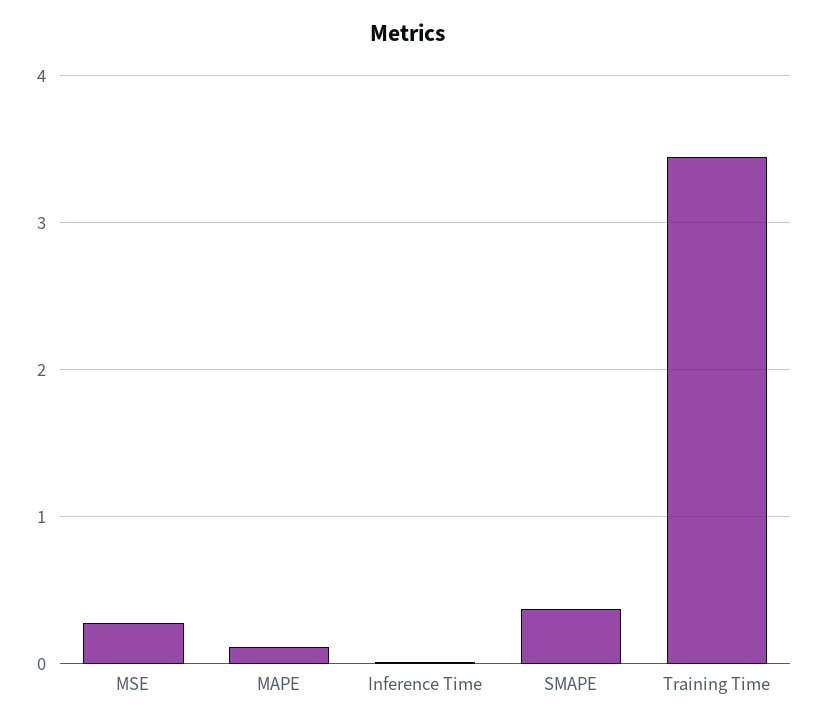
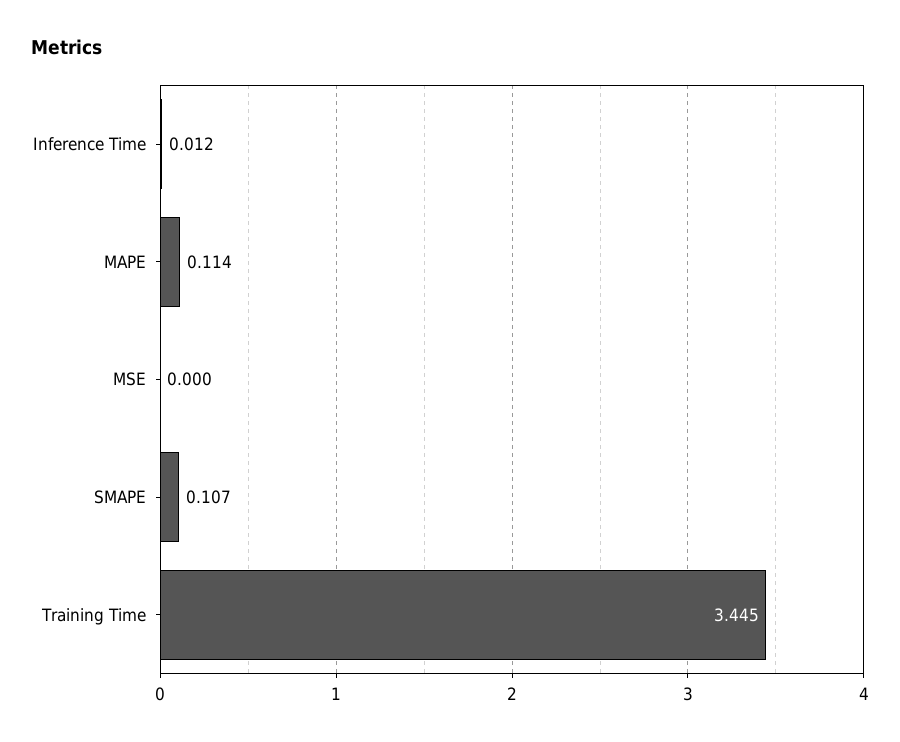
MSE: 0.3 -> 0
SMAPE: 0.4 -> 0.107

